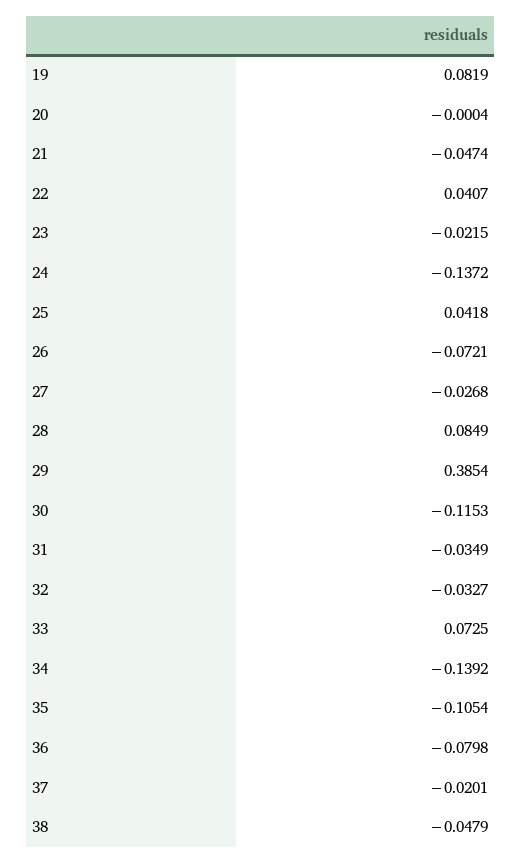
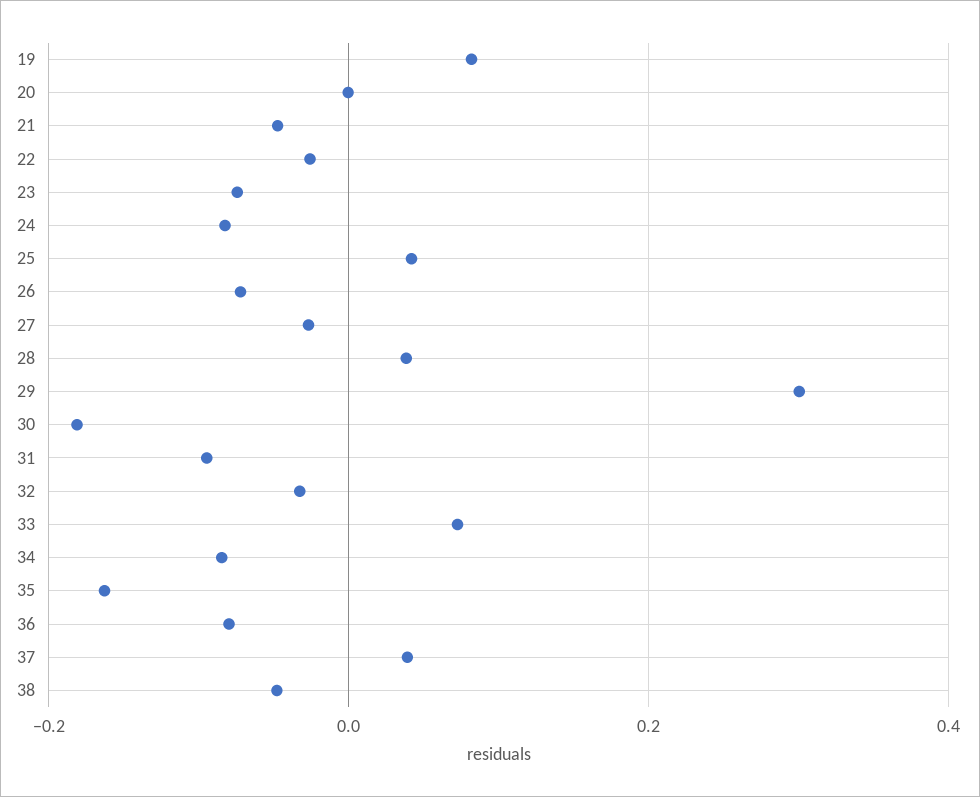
22: 0.0407 -> -0.02
23: -0.0215 -> -0.08
24: -0.1372 -> -0.08
28: 0.0849 -> 0.04
29: 0.3854 -> 0.3
30: -0.1153 -> -0.18
31: -0.0349 -> -0.1
34: -0.1392 -> -0.08
35: -0.1054 -> -0.16
37: -0.0201 -> 0.04

